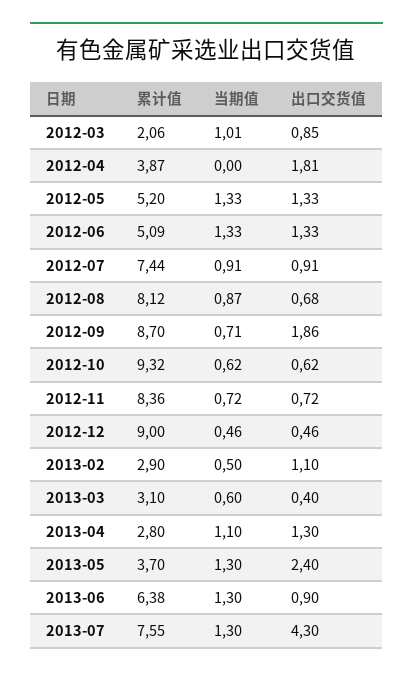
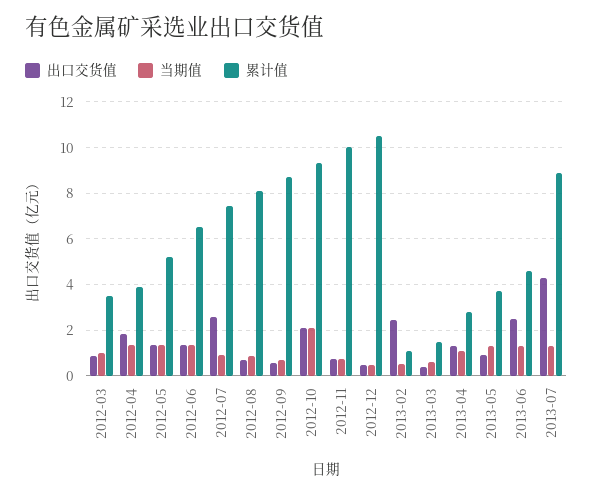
累计值, 2012-03: 2.06 -> 3.5
当期值, 2012-04: 0 -> 1.5
累计值, 2012-06: 5.09 -> 6.5
出口交货值, 2012-07: 0.91 -> 2.5
出口交货值, 2012-09: 1.86 -> 0.5
当期值, 2012-10: 0.62 -> 2
出口交货值, 2012-10: 0.62 -> 2
累计值, 2012-11: 8.36 -> 10
累计值, 2012-12: 9 -> 10.5
累计值, 2013-02: 2.9 -> 1
出口交货值, 2013-02: 1.1 -> 2.5
累计值, 2013-03: 3.1 -> 1.5
出口交货值, 2013-05: 2.4 -> 1
累计值, 2013-06: 6.38 -> 4.5
出口交货值, 2013-06: 0.9 -> 2.5
累计值, 2013-07: 7.55 -> 9

